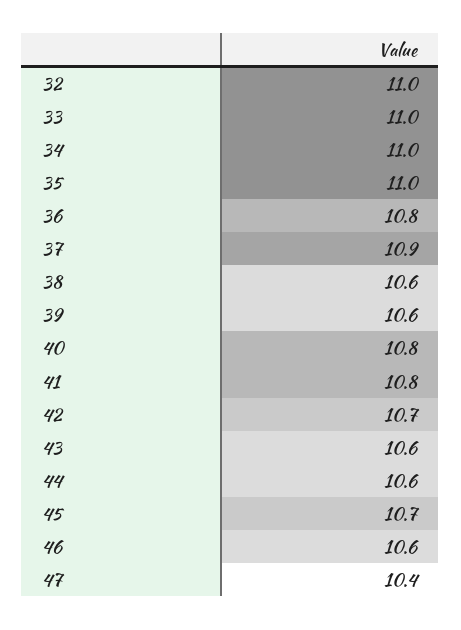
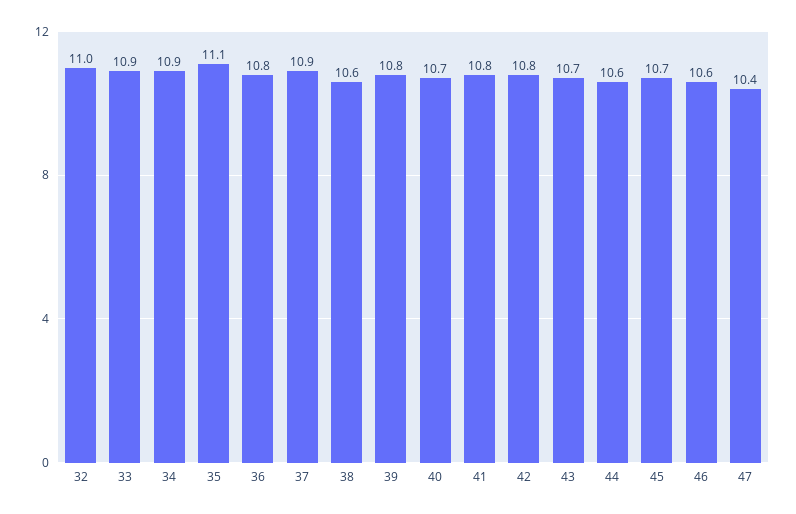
33: 11 -> 10.9
34: 11 -> 10.9
35: 11 -> 11.1
39: 10.6 -> 10.8
40: 10.8 -> 10.7
42: 10.7 -> 10.8
43: 10.6 -> 10.7

